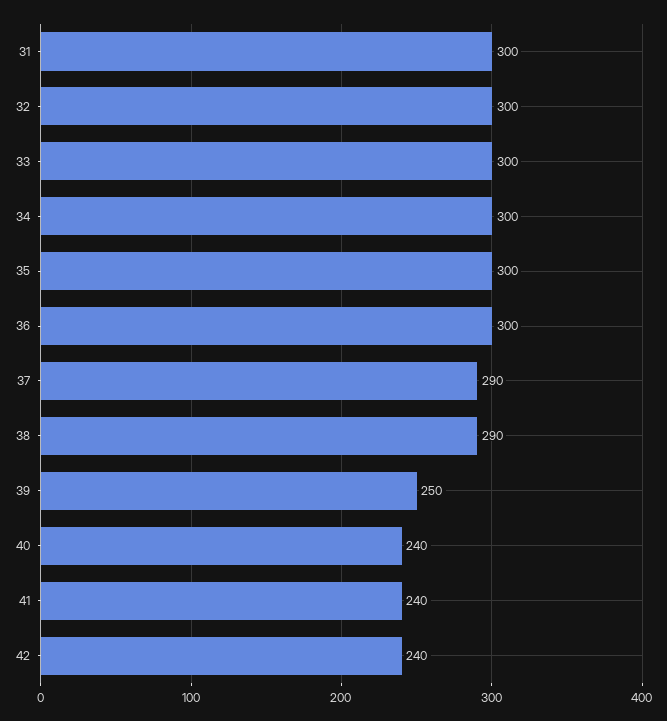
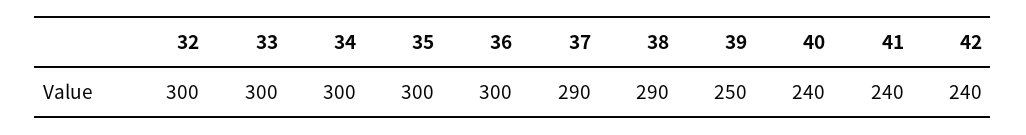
31: 300 -> none

